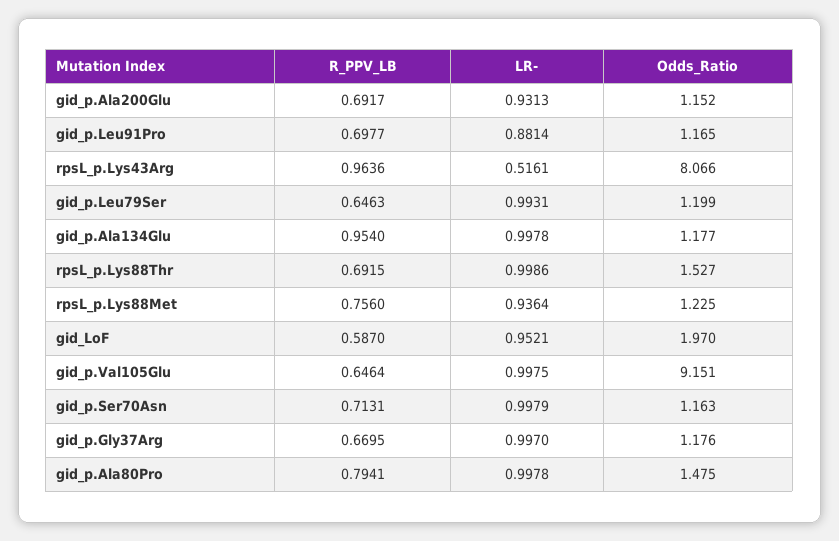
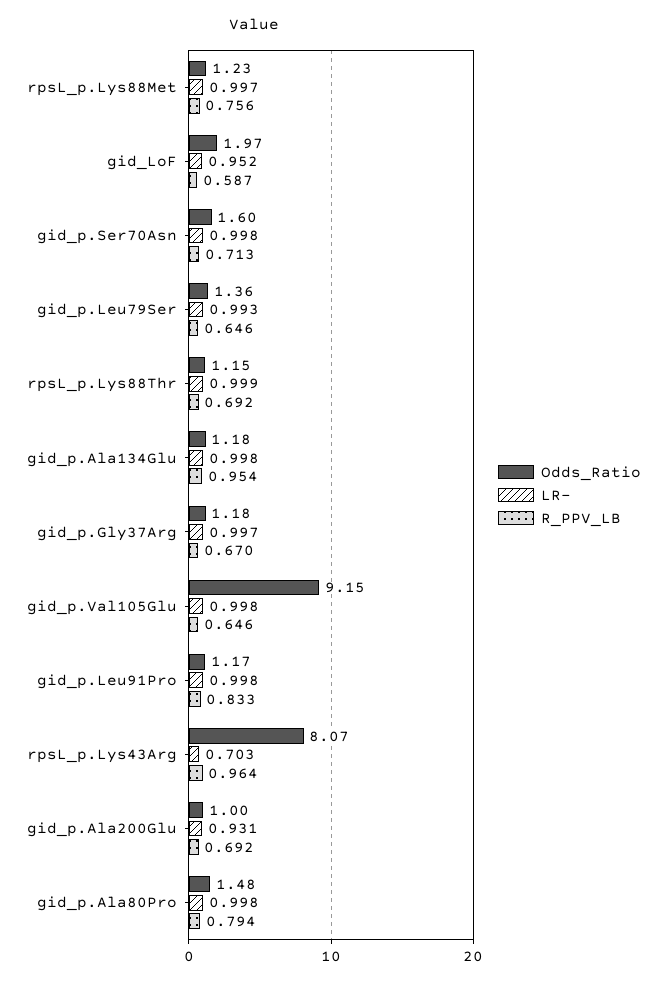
Odds_Ratio, gid_p.Ala200Glu: 1.152 -> 1
R_PPV_LB, gid_p.Leu91Pro: 0.6977 -> 0.833
LR-, gid_p.Leu91Pro: 0.8814 -> 0.998
LR-, rpsL_p.Lys43Arg: 0.5161 -> 0.703
Odds_Ratio, gid_p.Leu79Ser: 1.199 -> 1.36
Odds_Ratio, rpsL_p.Lys88Thr: 1.527 -> 1.15
LR-, rpsL_p.Lys88Met: 0.9364 -> 0.997
Odds_Ratio, gid_p.Ser70Asn: 1.163 -> 1.6

